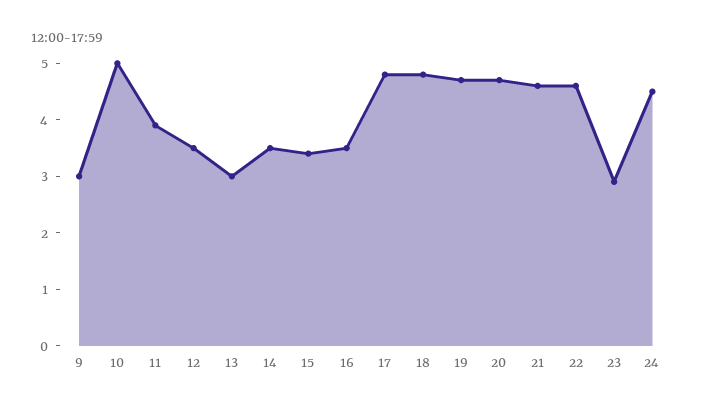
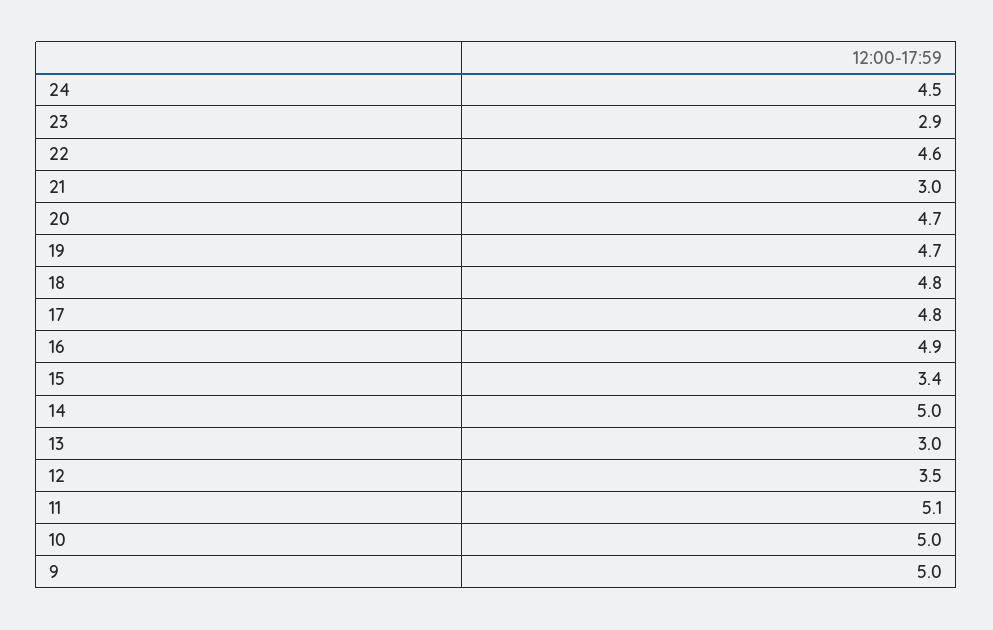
9: 3 -> 5
11: 4 -> 5.1
14: 3.5 -> 5
16: 3.5 -> 4.9
21: 4.5 -> 3

